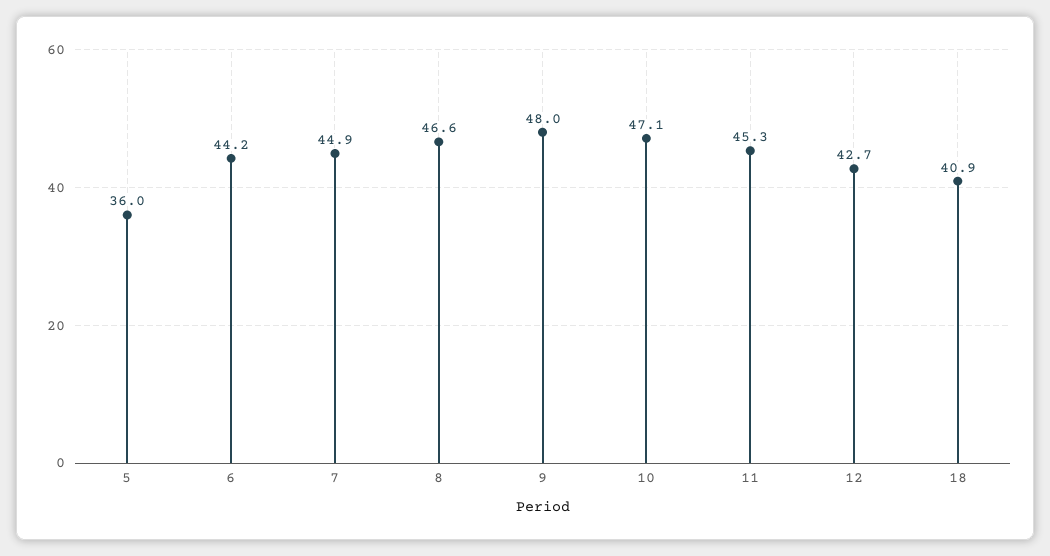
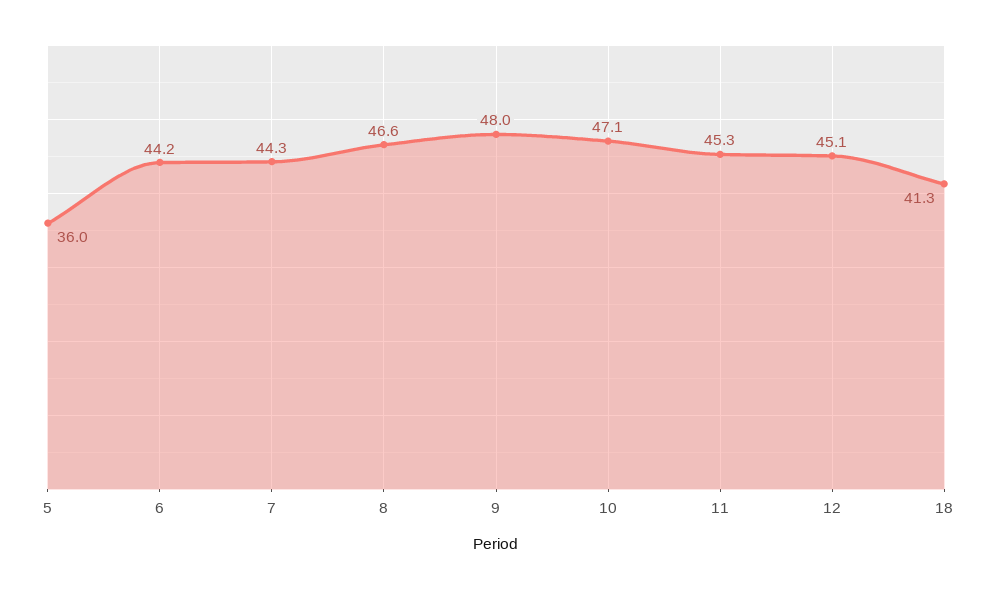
7: 44.9 -> 44.3
12: 42.7 -> 45.1
18: 40.9 -> 41.3

